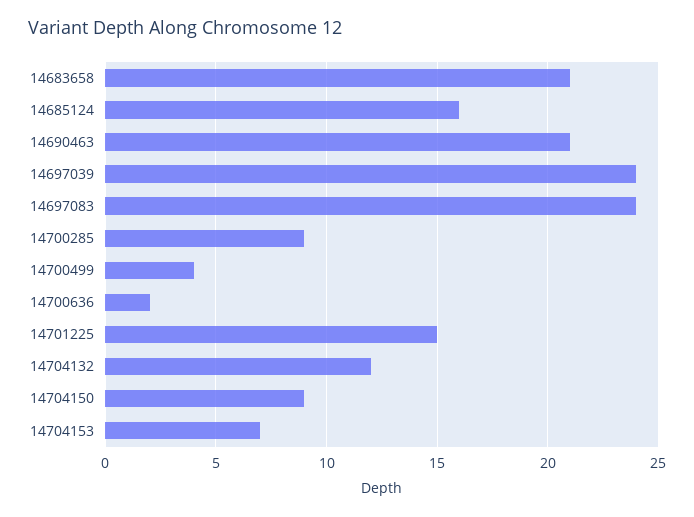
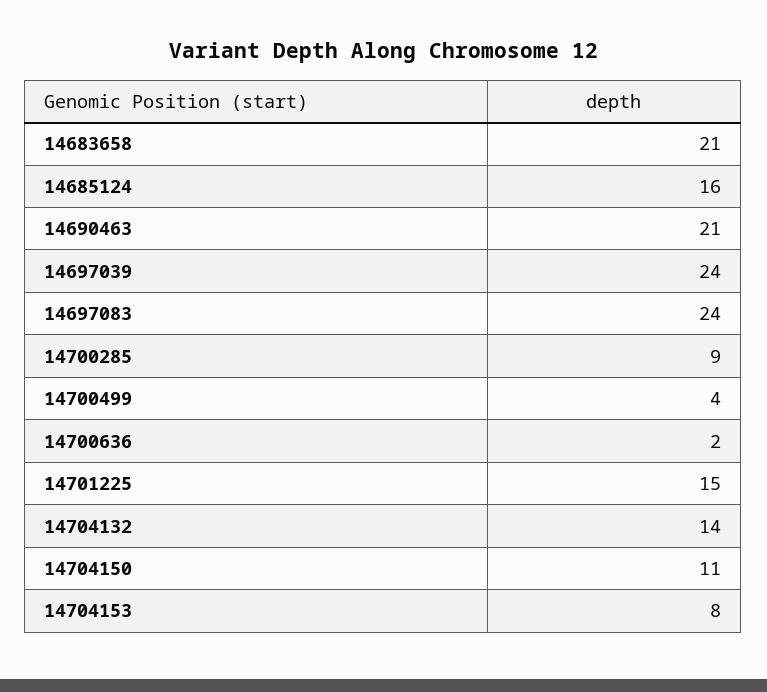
14704132: 12 -> 14
14704150: 9 -> 11
14704153: 7 -> 8

